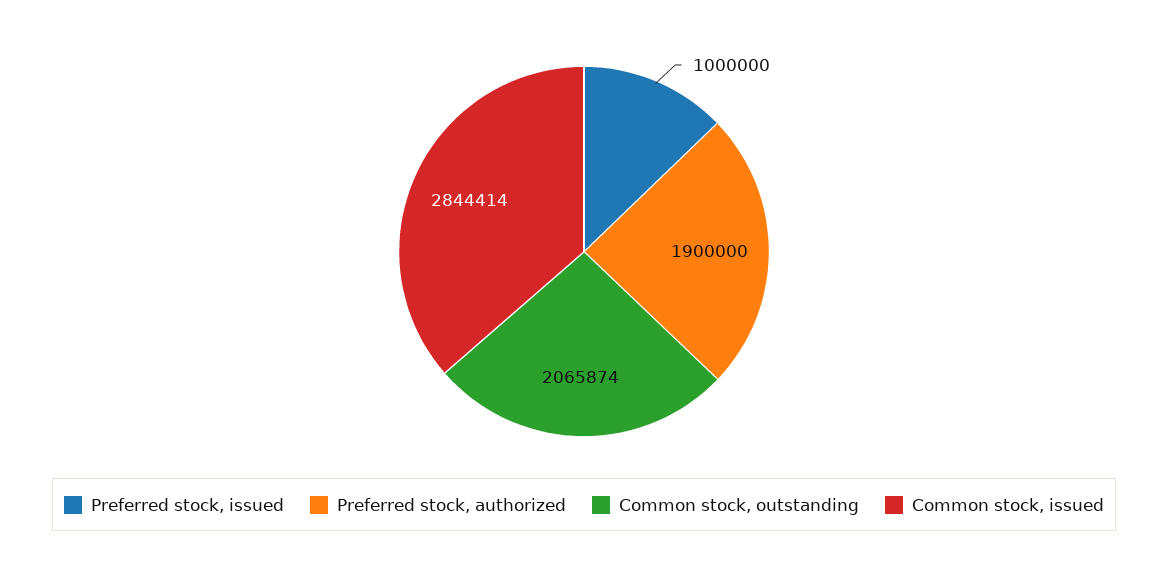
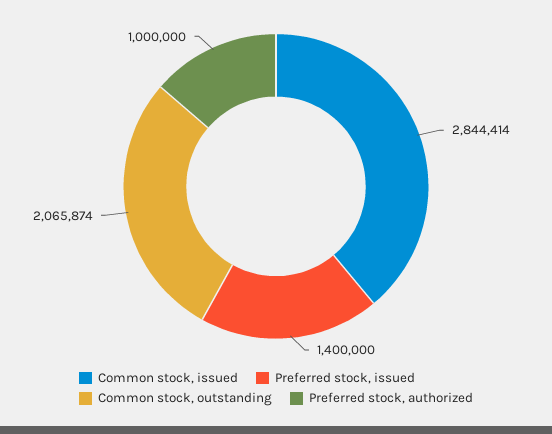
Preferred stock, issued: 1000000 -> 1400000
Preferred stock, authorized: 1900000 -> 1000000

